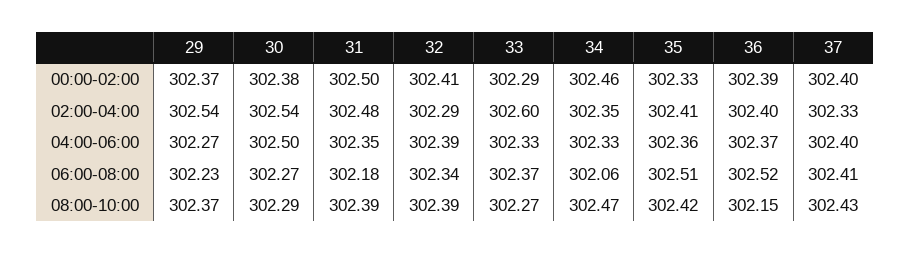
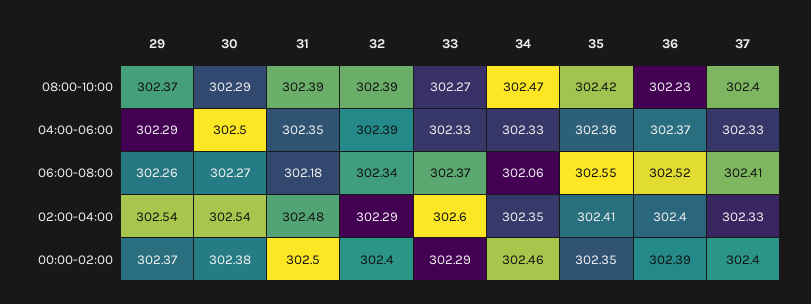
32, 00:00-02:00: 302.41 -> 302.4
35, 00:00-02:00: 302.33 -> 302.35
29, 04:00-06:00: 302.27 -> 302.29
37, 04:00-06:00: 302.4 -> 302.33
29, 06:00-08:00: 302.23 -> 302.26
35, 06:00-08:00: 302.51 -> 302.55
36, 08:00-10:00: 302.15 -> 302.23
37, 08:00-10:00: 302.43 -> 302.4

